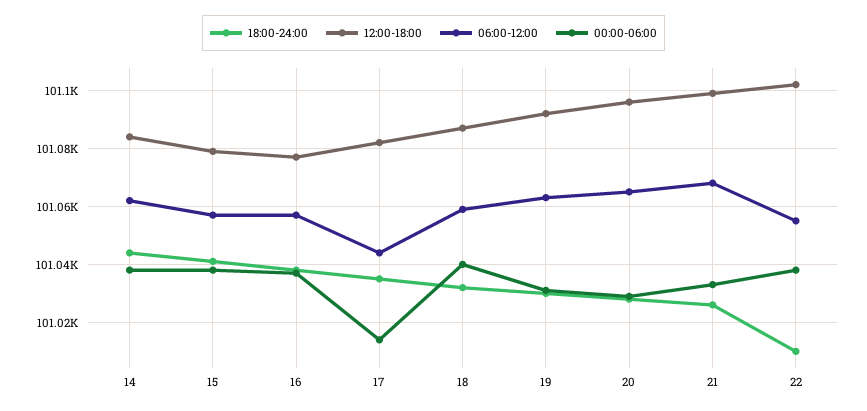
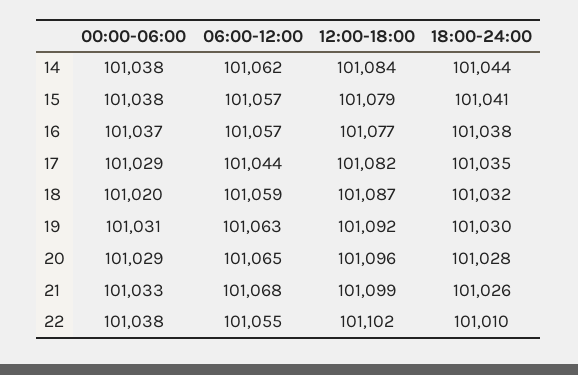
00:00-06:00, 17: 101015 -> 101029
00:00-06:00, 18: 101040 -> 101020

